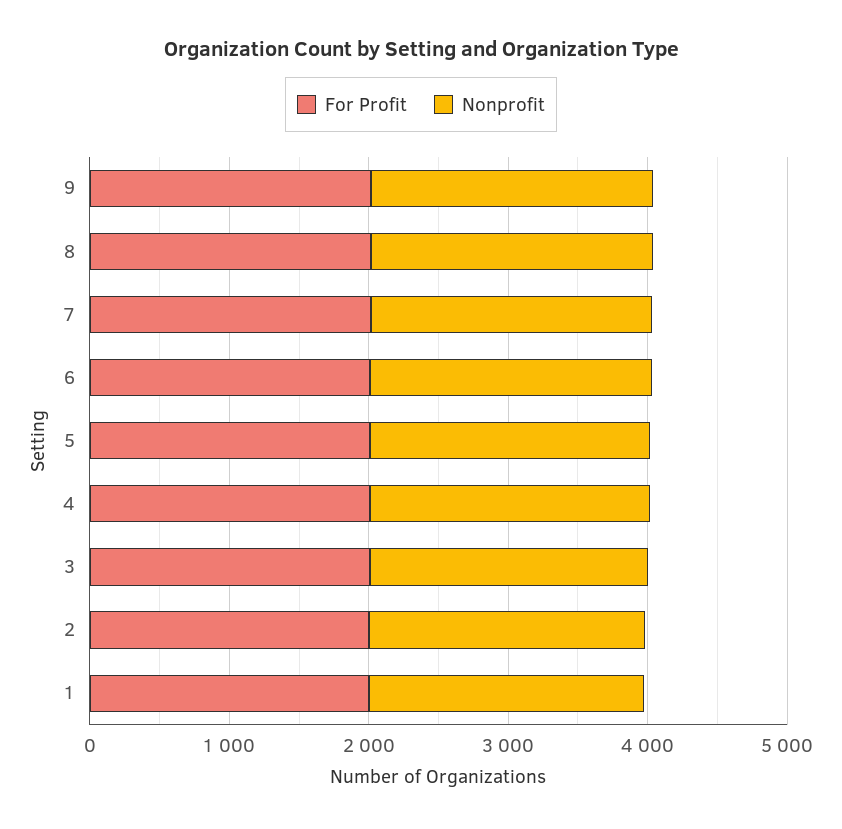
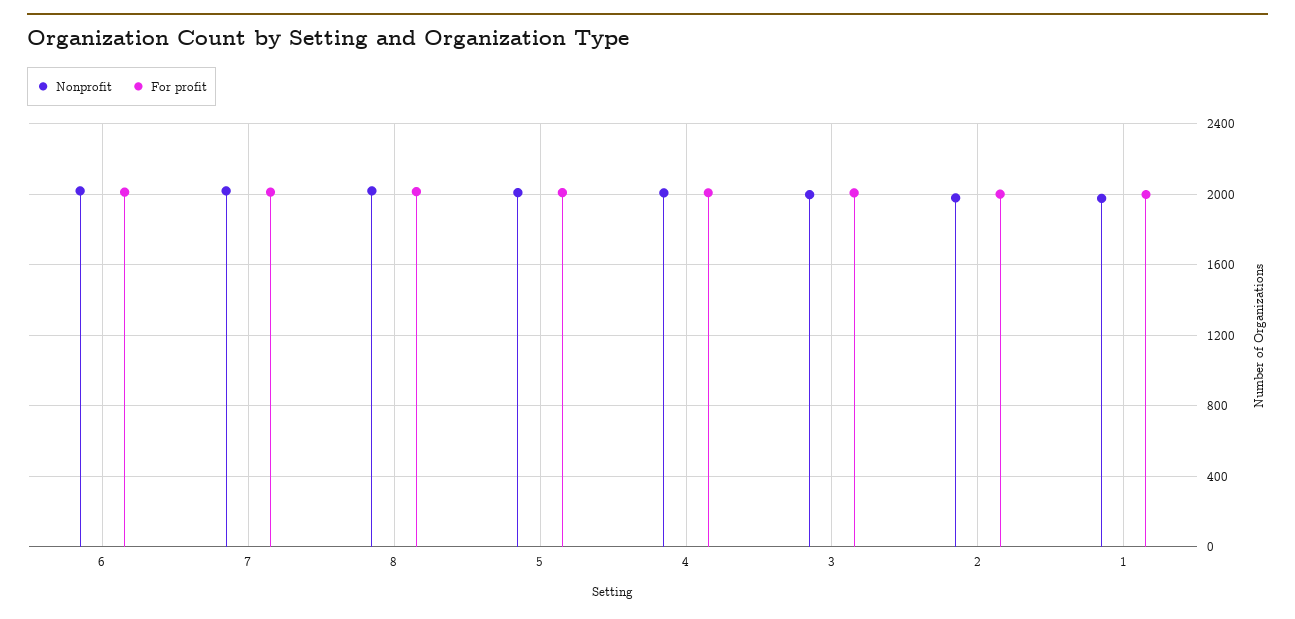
For Profit, 9: 2000 -> none
Nonprofit, 9: 2000 -> none

